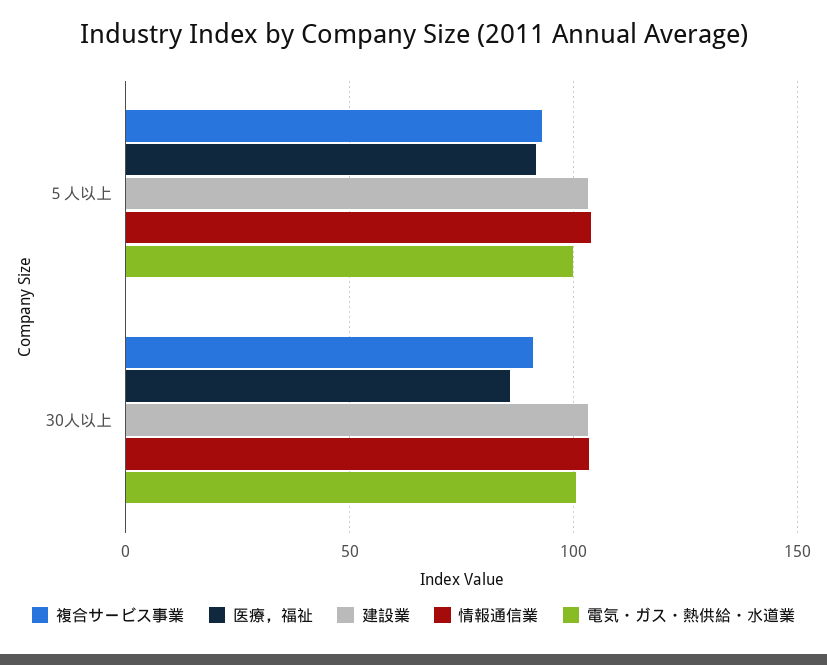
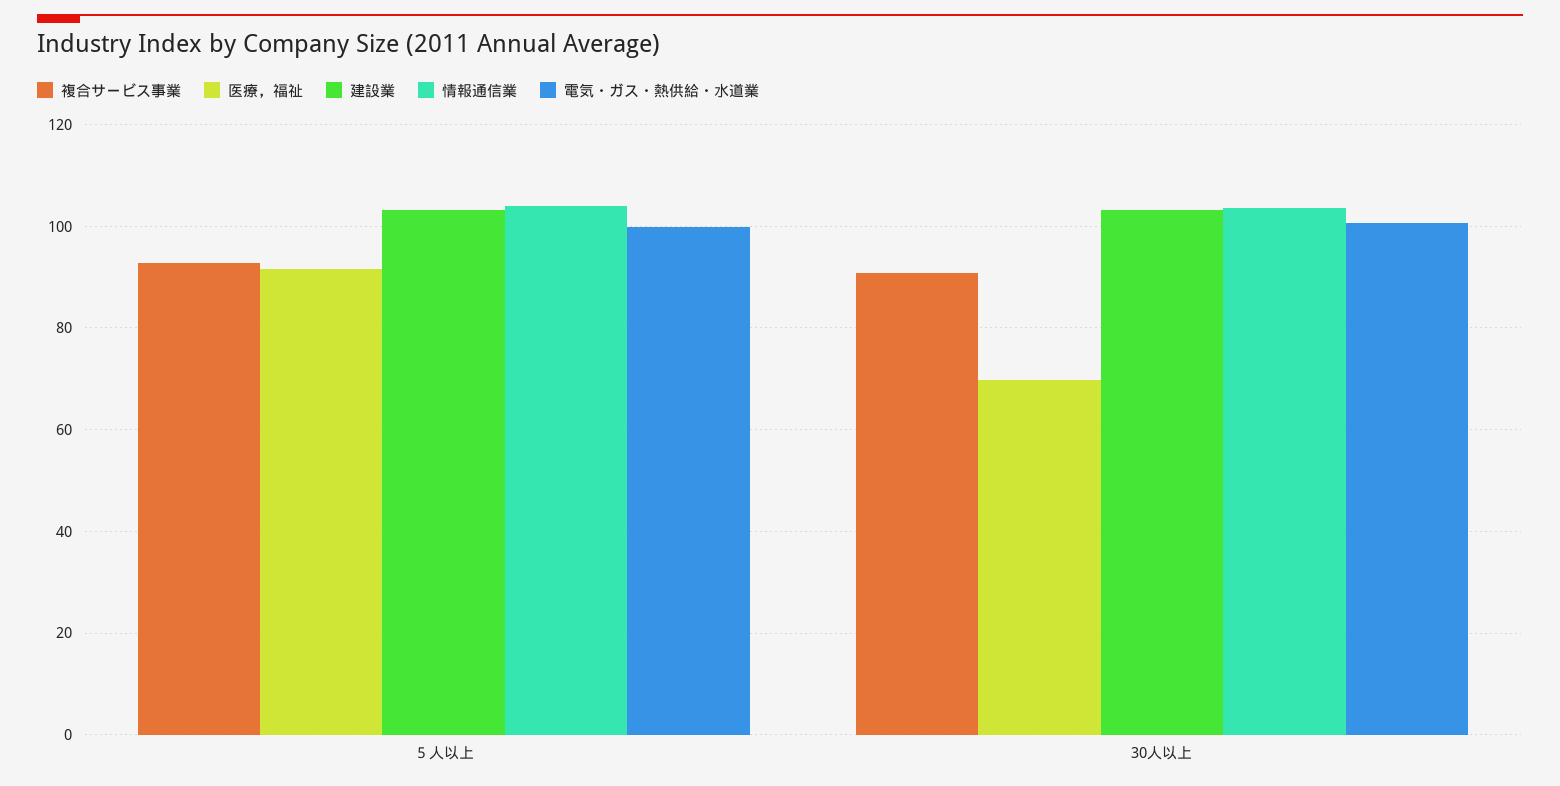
医療，福祉, 30人以上: 85 -> 70

